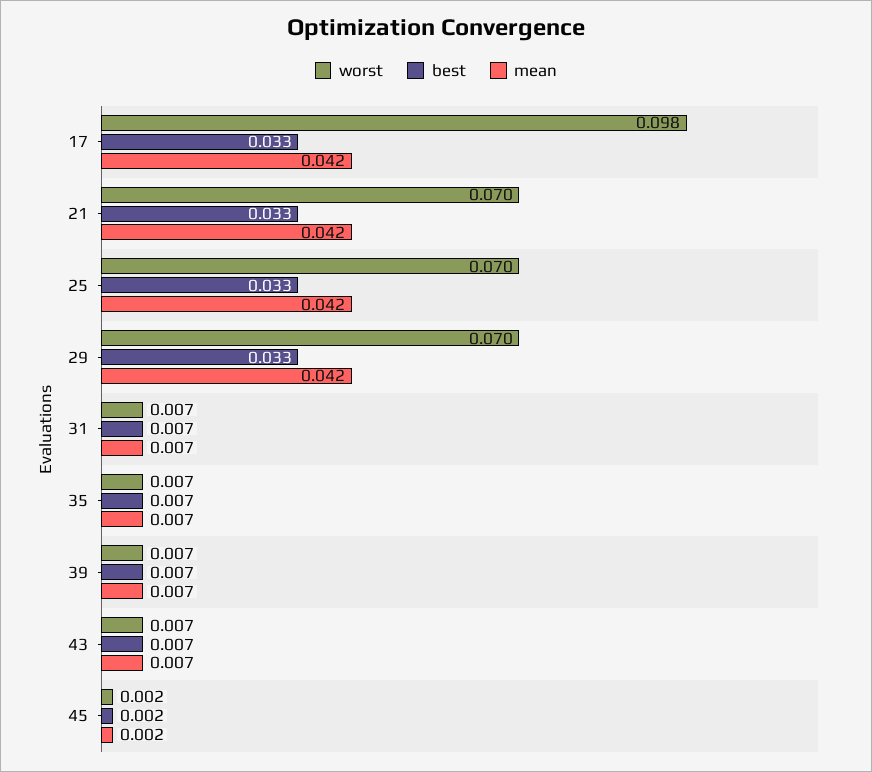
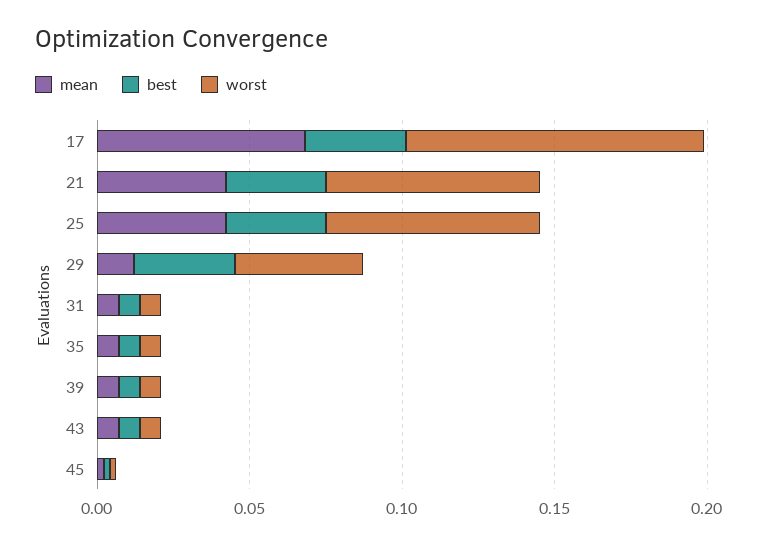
mean, 17: 0.042 -> 0.07
worst, 29: 0.07 -> 0.04
mean, 29: 0.042 -> 0.01

